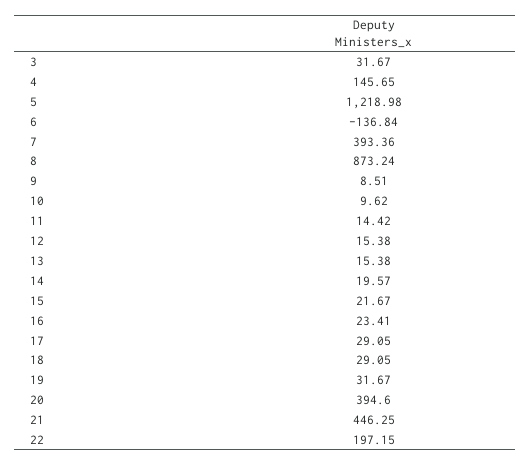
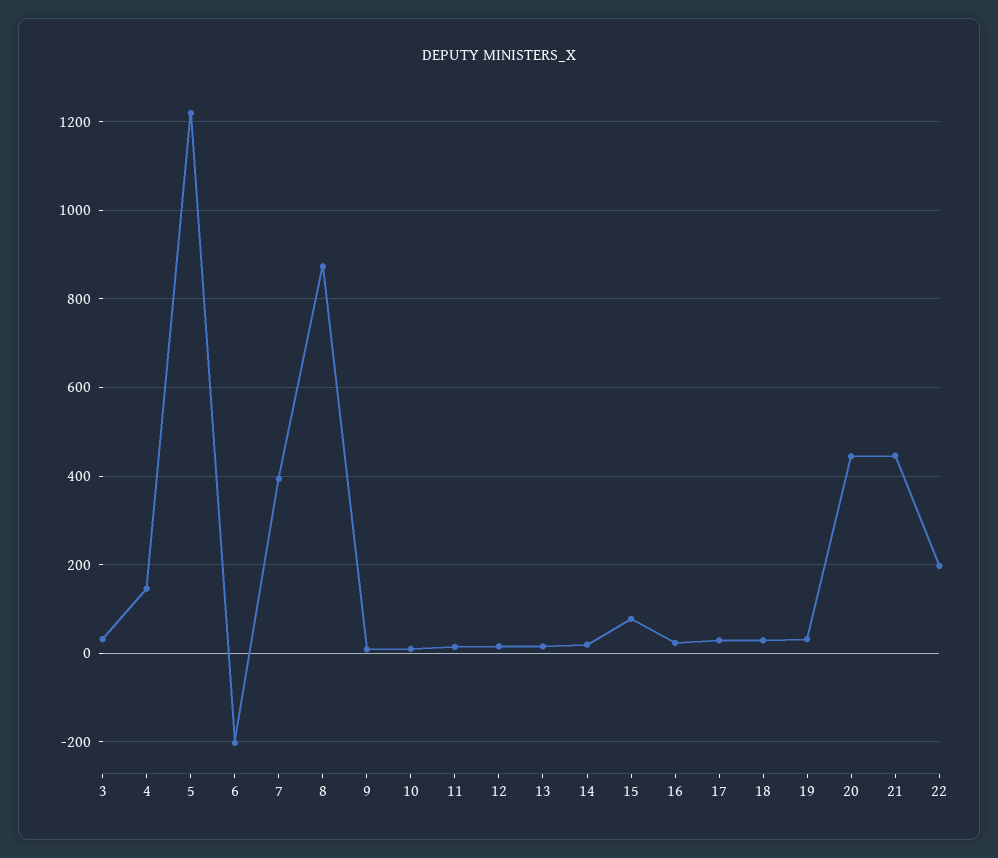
6: -136.84 -> -200
15: 21.67 -> 80
20: 394.6 -> 440

